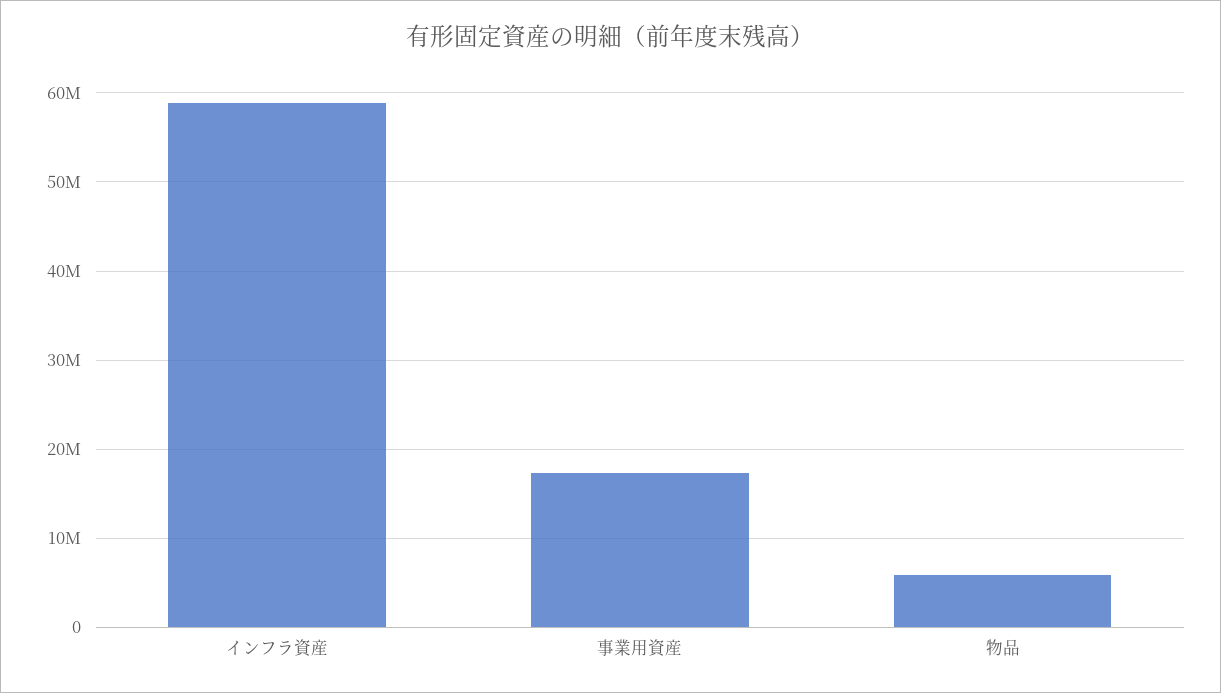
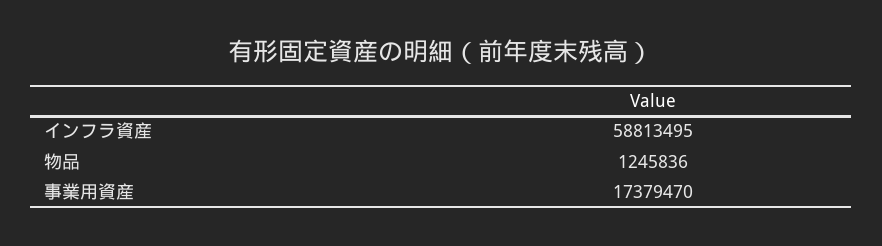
物品: 6000000 -> 1245836

